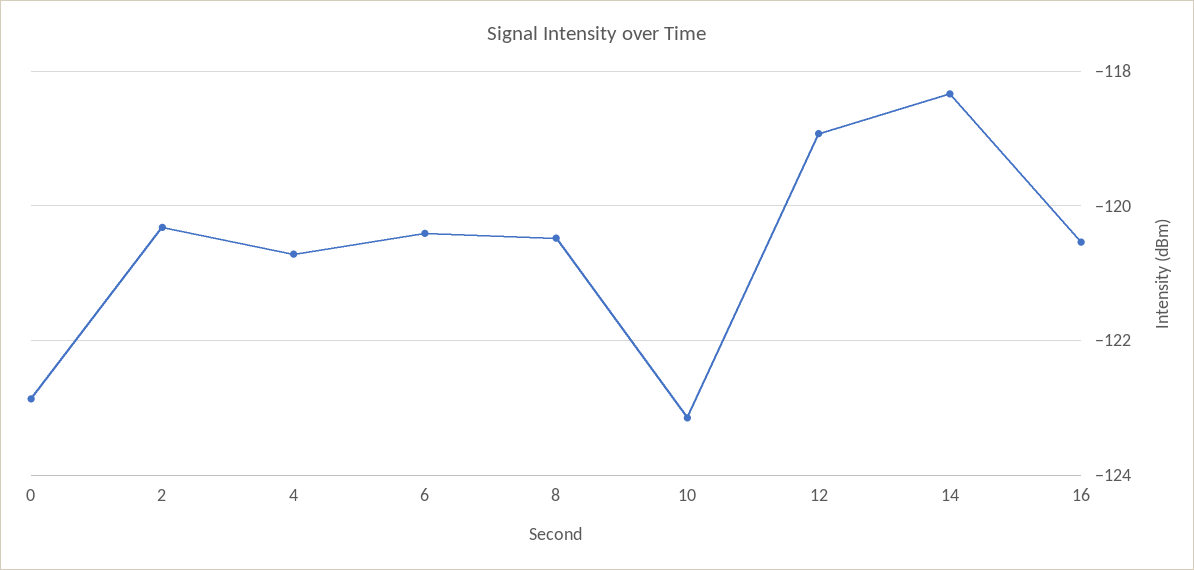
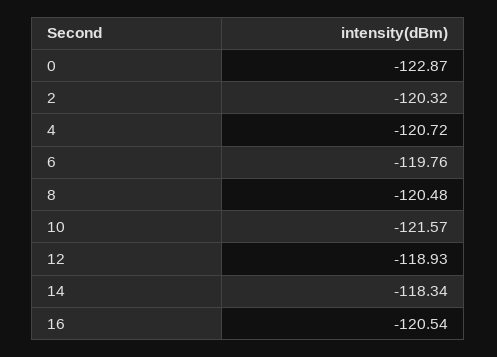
6: -120.4 -> -119.76
10: -123.2 -> -121.57

